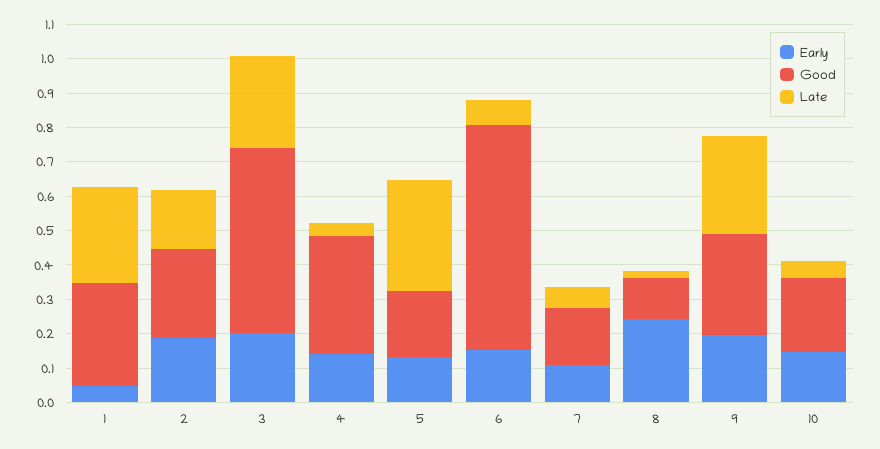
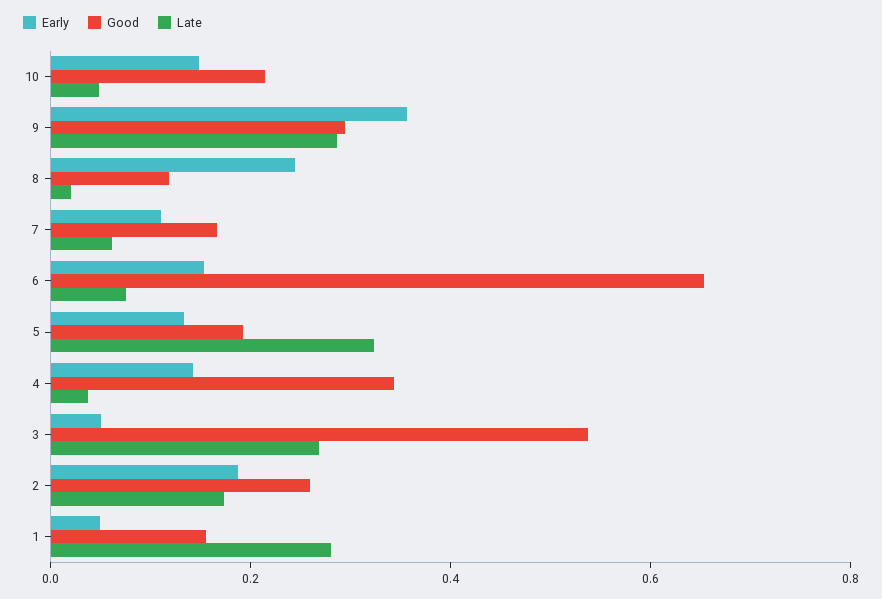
Good, 1: 0.3 -> 0.15
Early, 3: 0.2 -> 0.05
Early, 9: 0.2 -> 0.35

